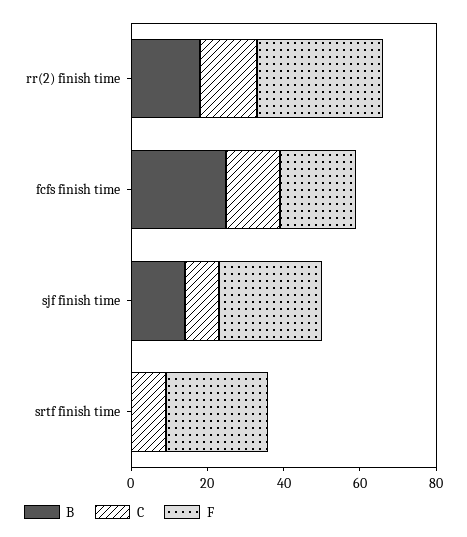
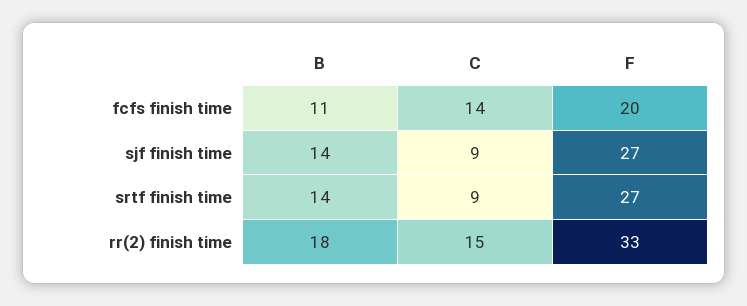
B, fcfs finish time: 25 -> 11
B, srtf finish time: 0 -> 14

